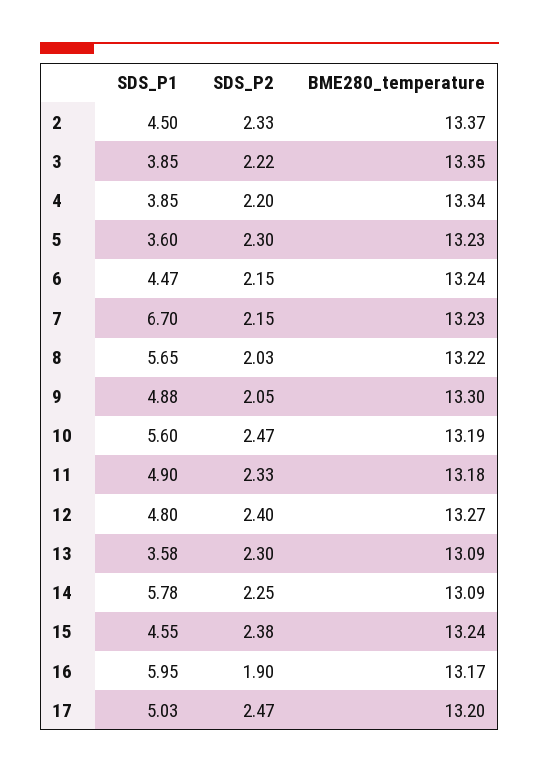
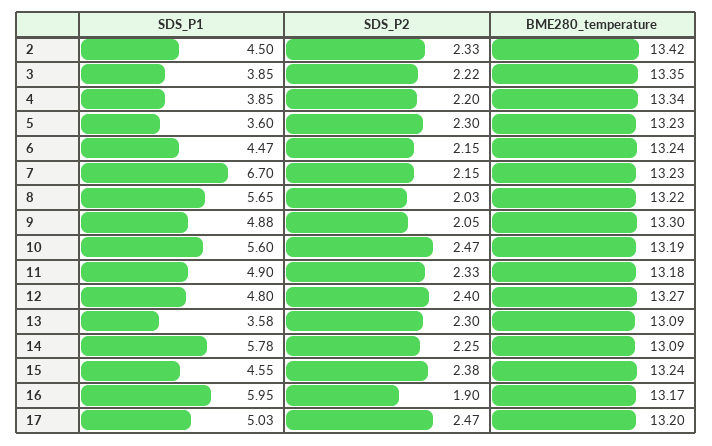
BME280_temperature, 2: 13.37 -> 13.42

